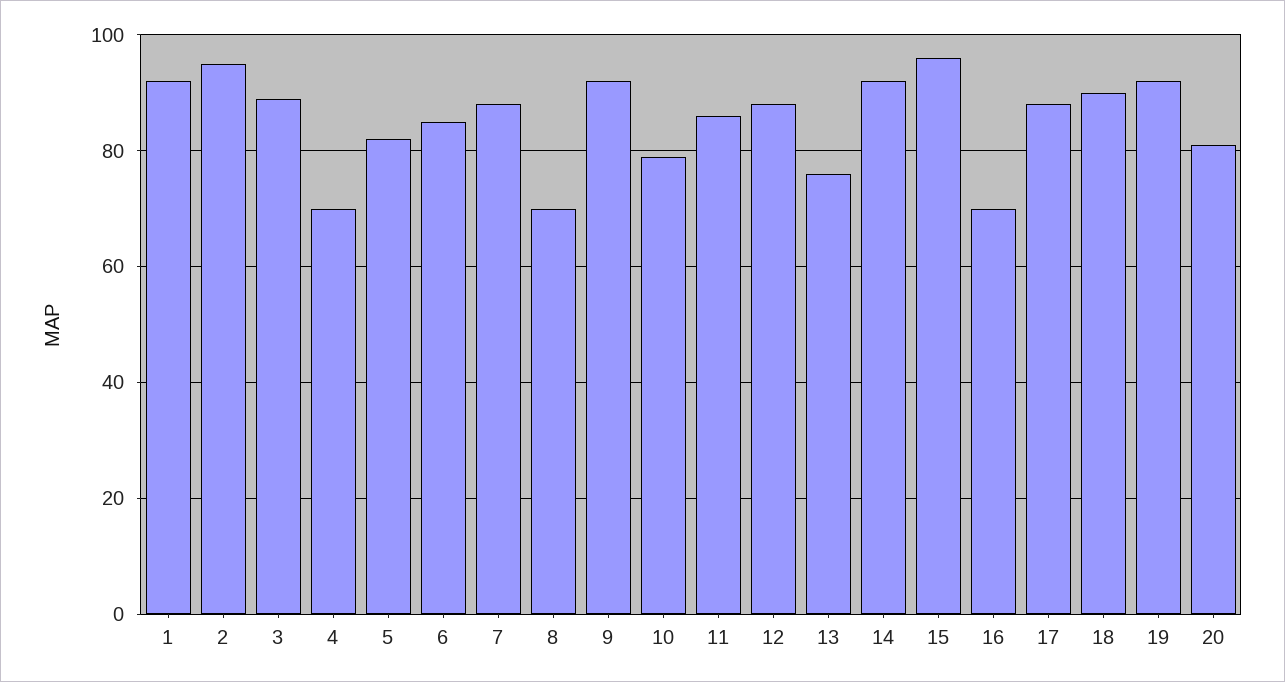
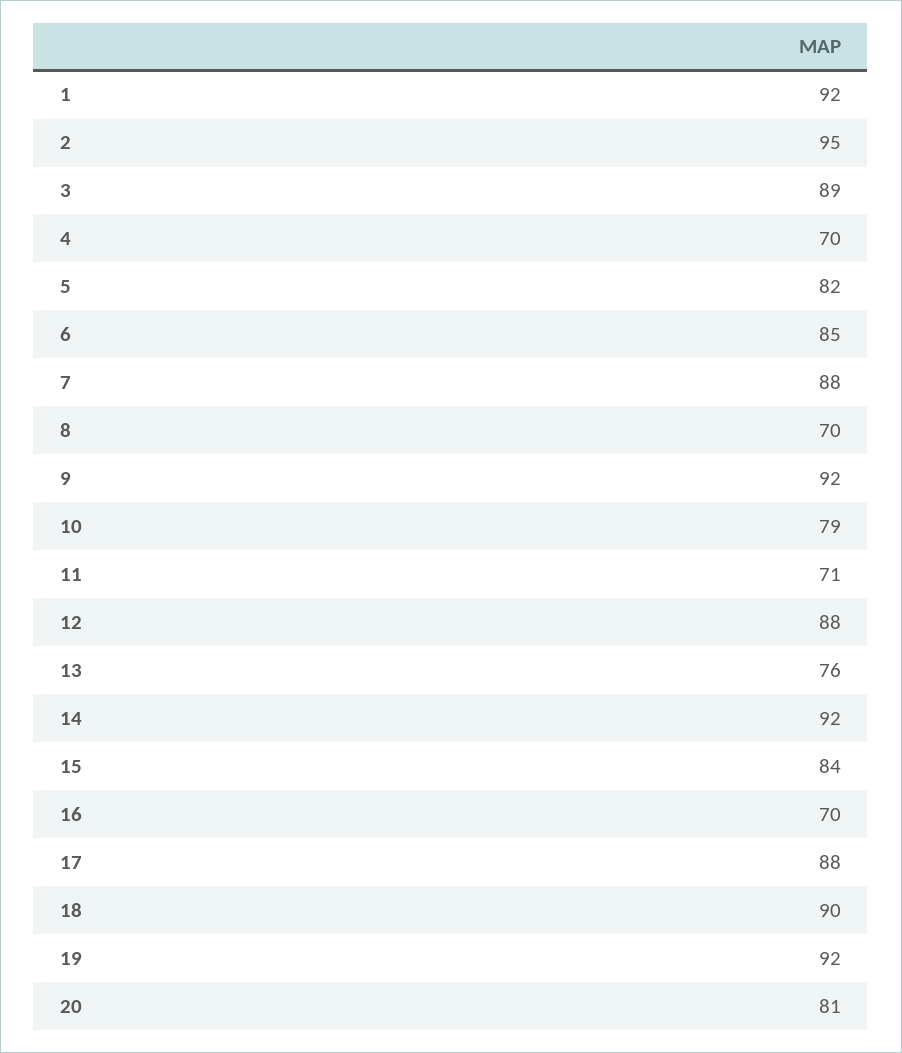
11: 85 -> 71
15: 95 -> 84

